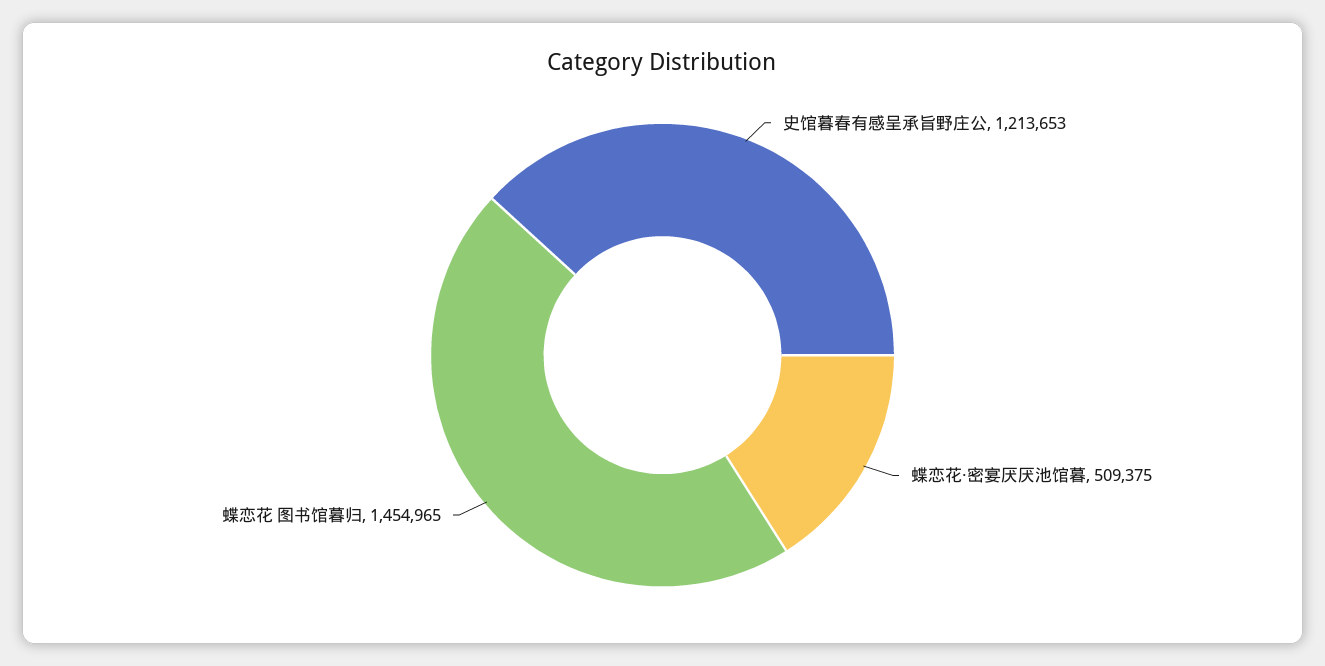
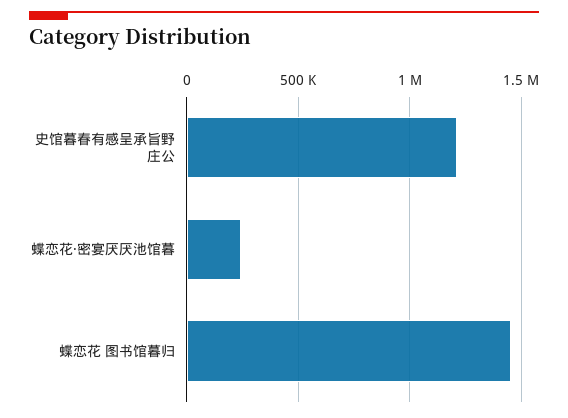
蝶恋花·密宴厌厌池馆暮: 509375 -> 250000

